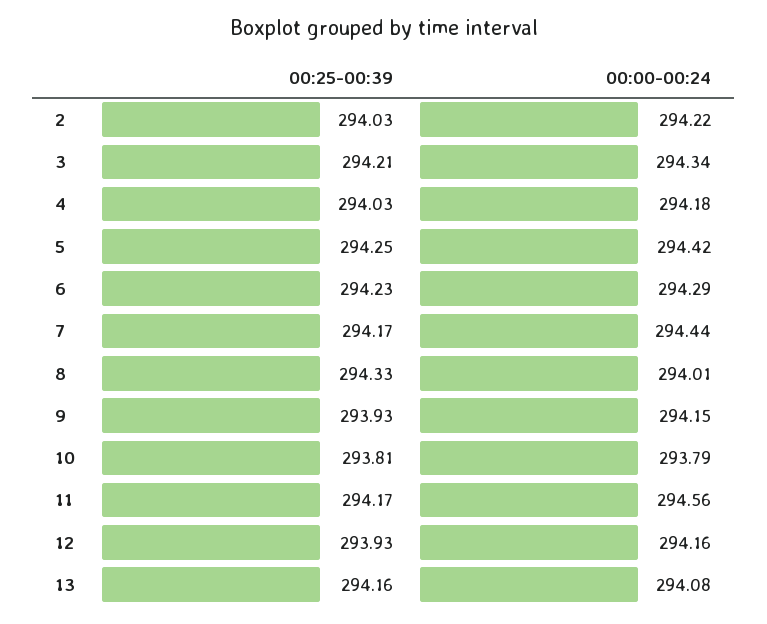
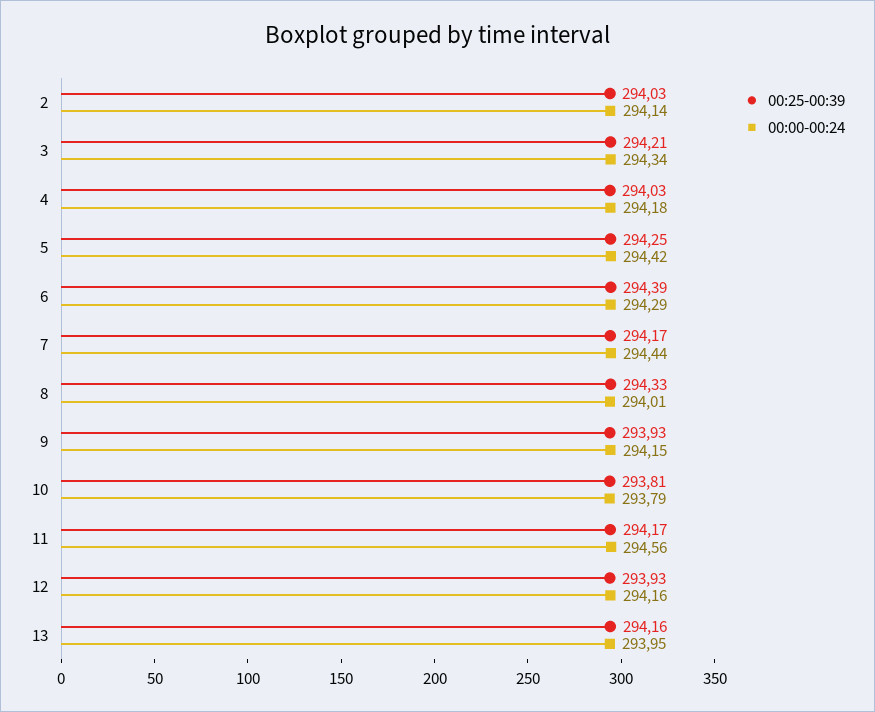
00:00-00:24, 2: 294.22 -> 294.14
00:25-00:39, 6: 294.23 -> 294.39
00:00-00:24, 13: 294.08 -> 293.95

